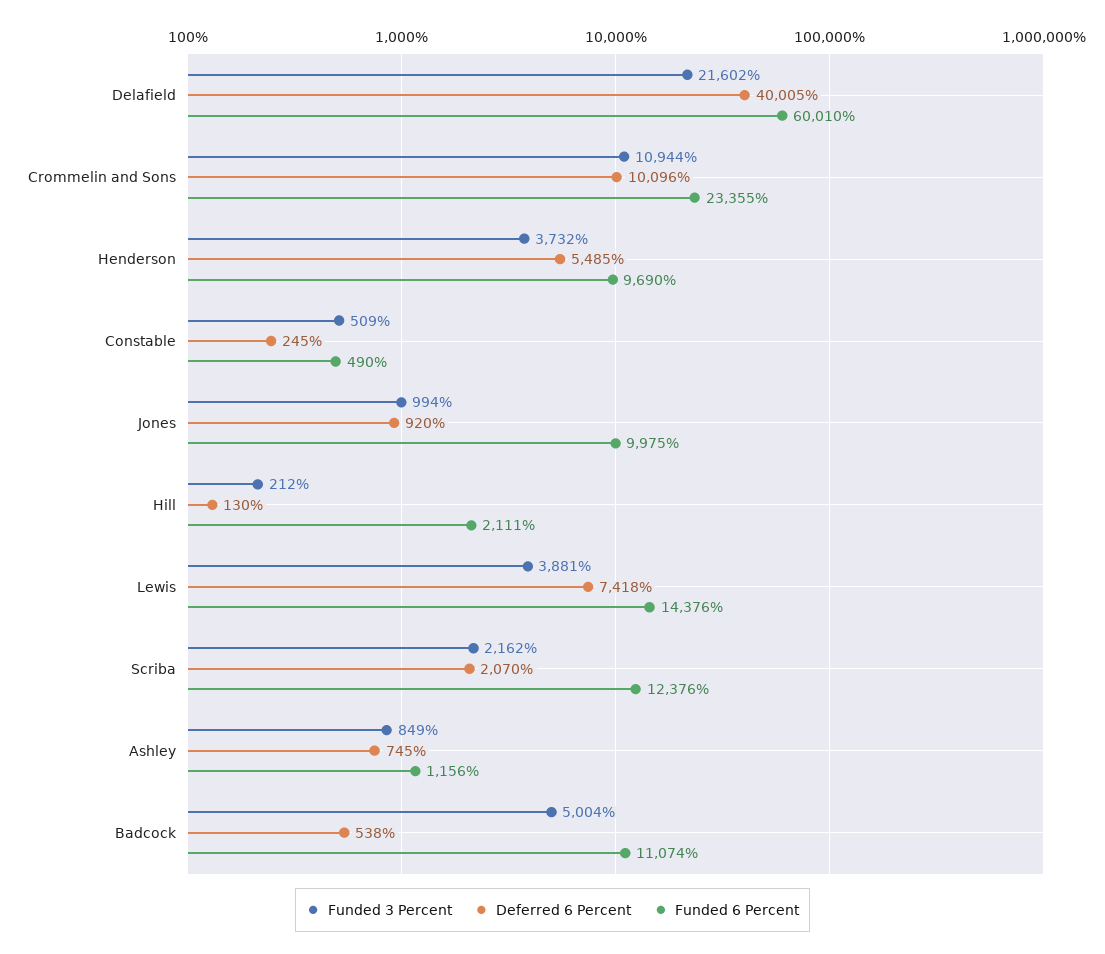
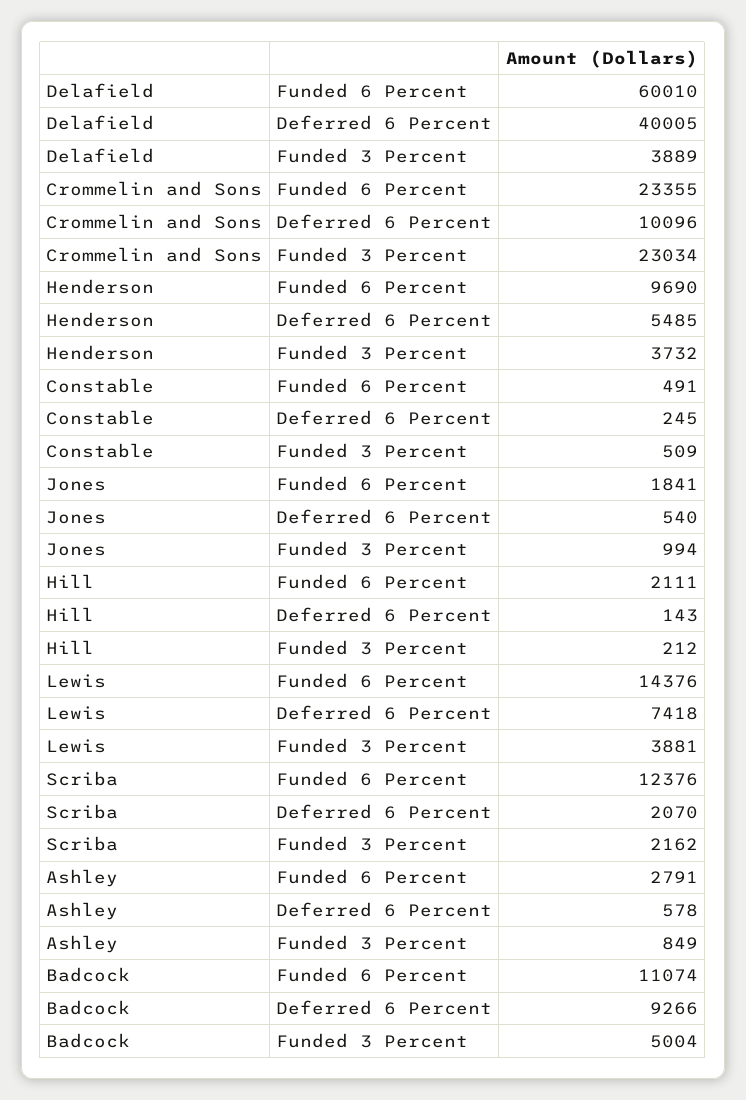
Funded 3 Percent, Delafield: 21602 -> 3889
Funded 3 Percent, Crommelin and Sons: 10944 -> 23034
Funded 6 Percent, Constable: 490 -> 491
Deferred 6 Percent, Jones: 920 -> 540
Funded 6 Percent, Jones: 9975 -> 1841
Deferred 6 Percent, Hill: 130 -> 143
Deferred 6 Percent, Ashley: 745 -> 578
Funded 6 Percent, Ashley: 1156 -> 2791
Deferred 6 Percent, Badcock: 538 -> 9266

